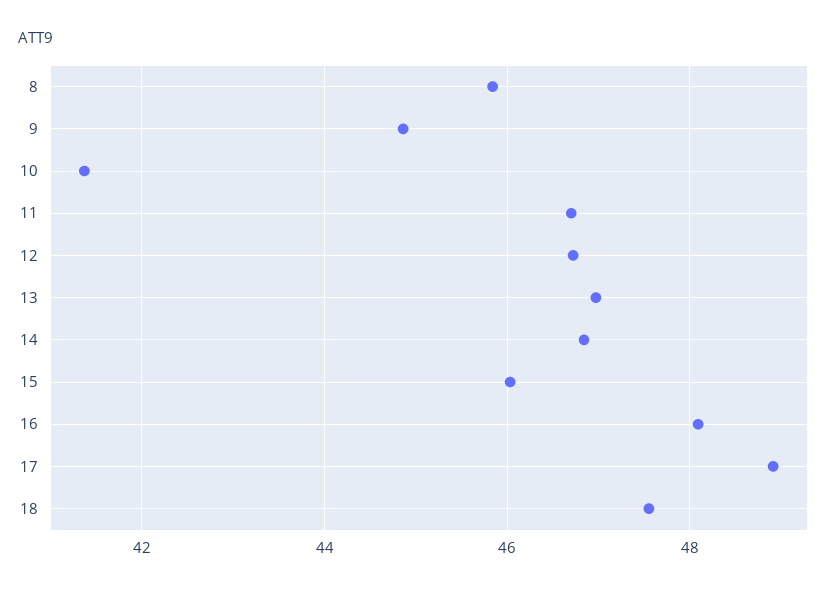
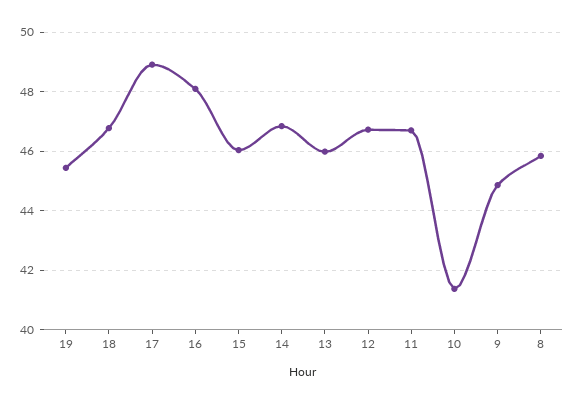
13: 47 -> 46
18: 47.6 -> 46.75
19: none -> 45.5

